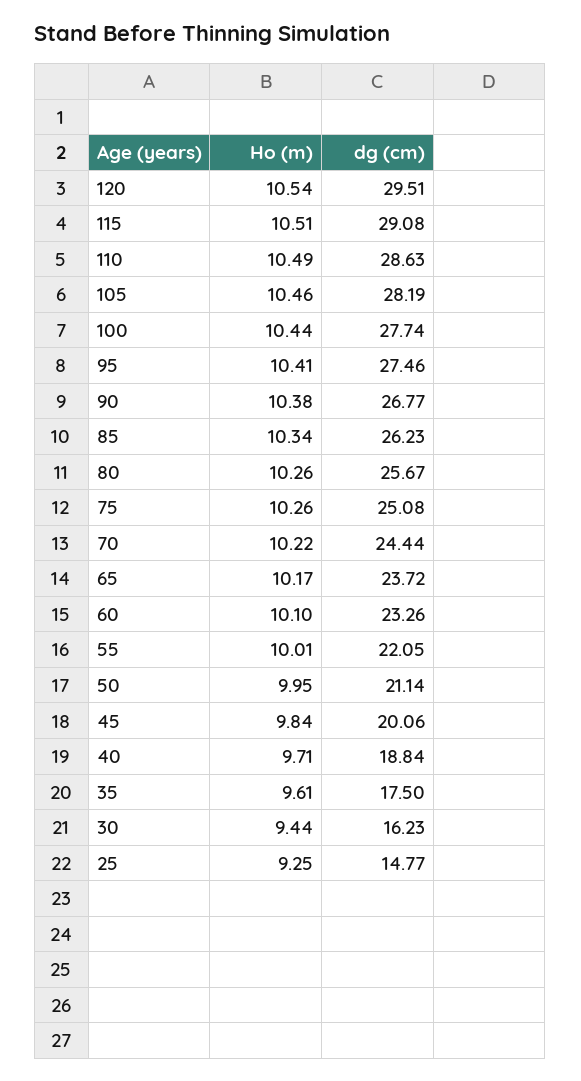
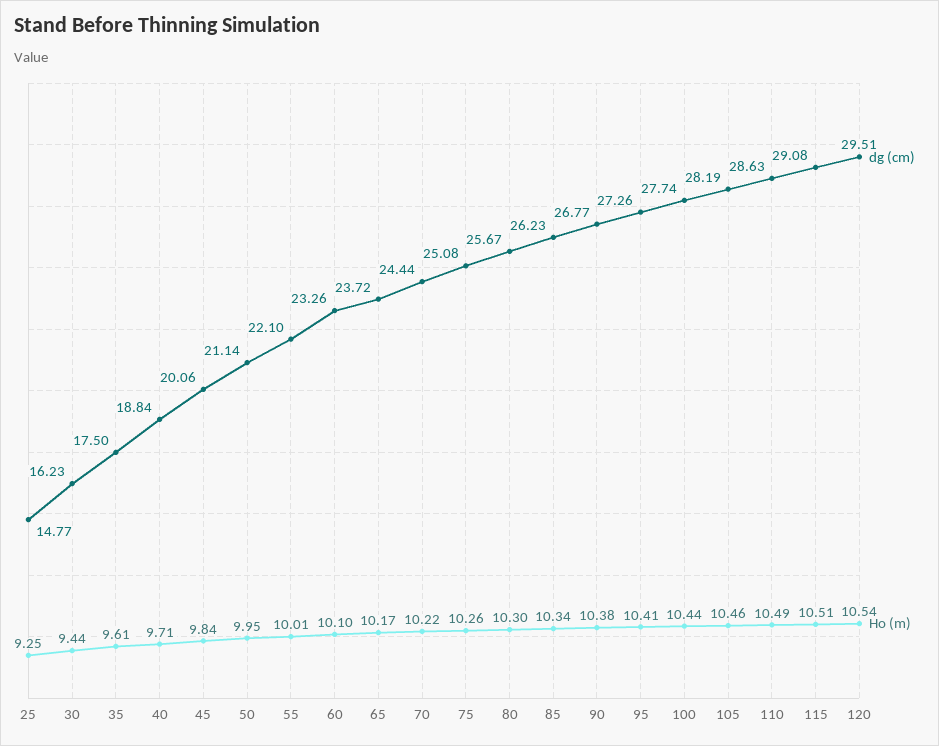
dg (cm), 95: 27.46 -> 27.26
Ho (m), 80: 10.26 -> 10.3
dg (cm), 55: 22.05 -> 22.1

